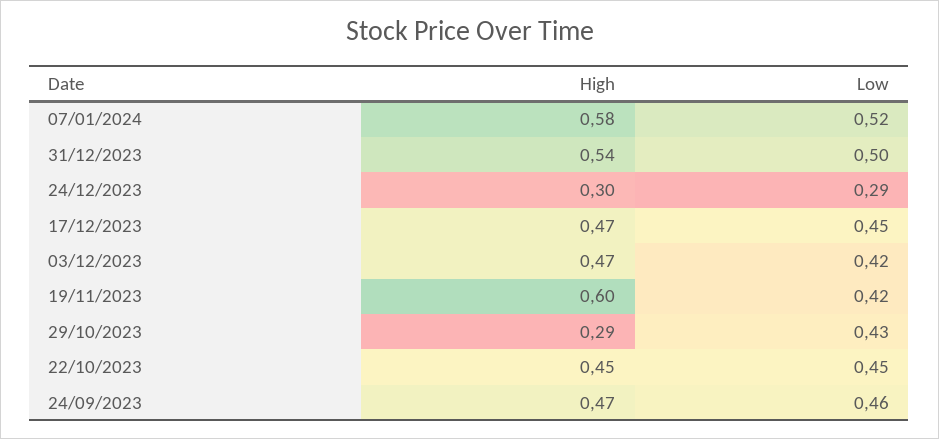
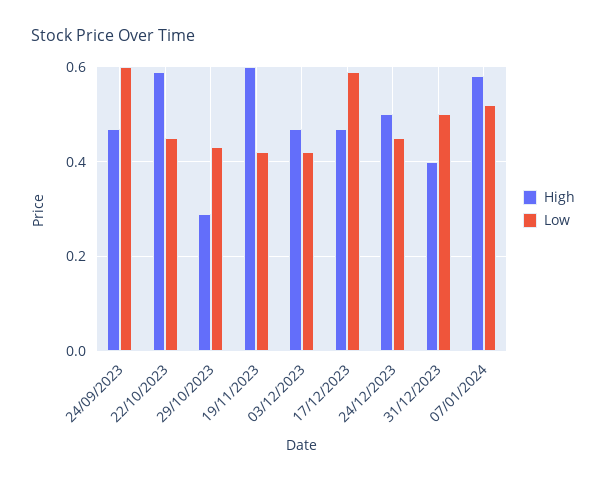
High, 31/12/2023: 0.54 -> 0.4
High, 24/12/2023: 0.3 -> 0.5
Low, 24/12/2023: 0.29 -> 0.45
Low, 17/12/2023: 0.45 -> 0.6
High, 22/10/2023: 0.45 -> 0.6
Low, 24/09/2023: 0.46 -> 0.6

